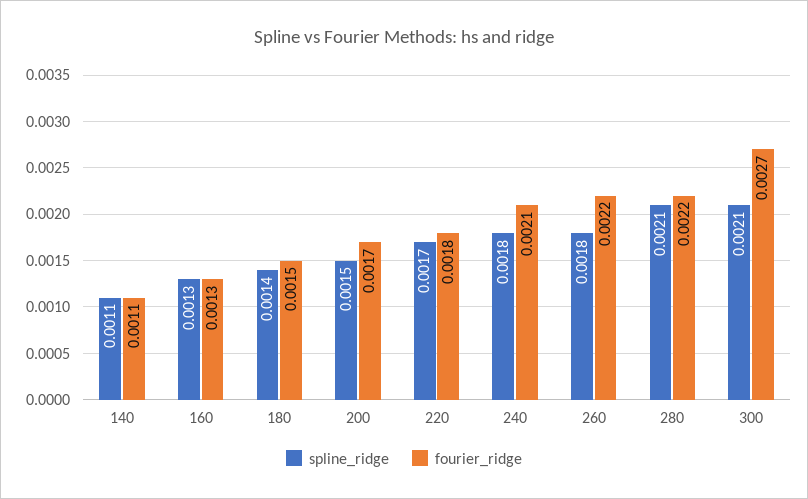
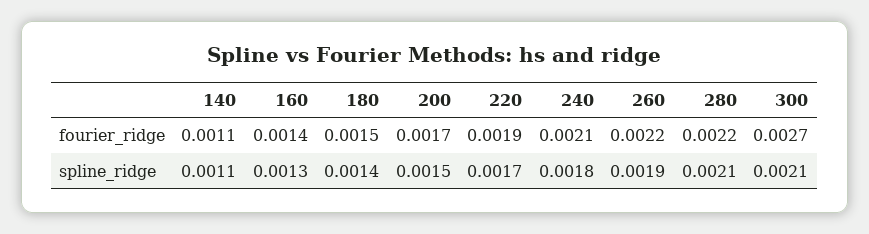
fourier_ridge, 160: 0.0013 -> 0.0014
fourier_ridge, 220: 0.0018 -> 0.0019
spline_ridge, 260: 0.0018 -> 0.0019

